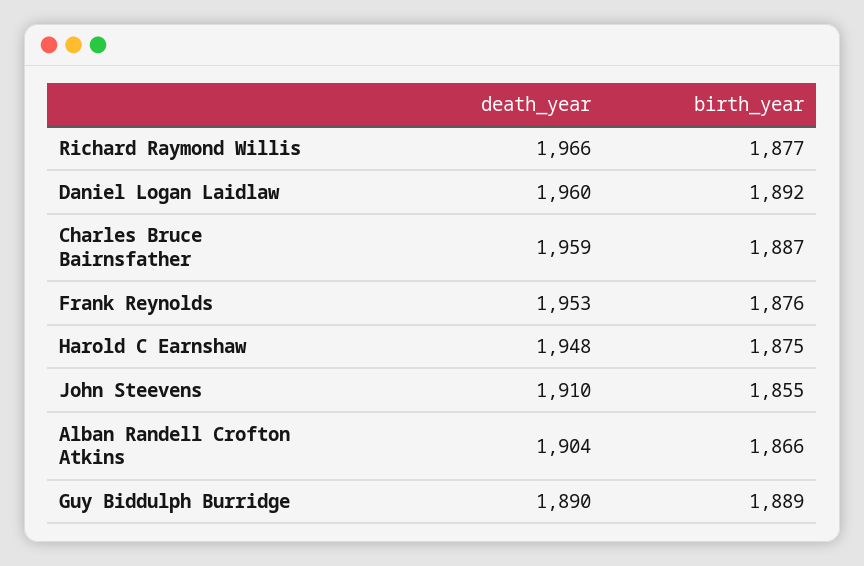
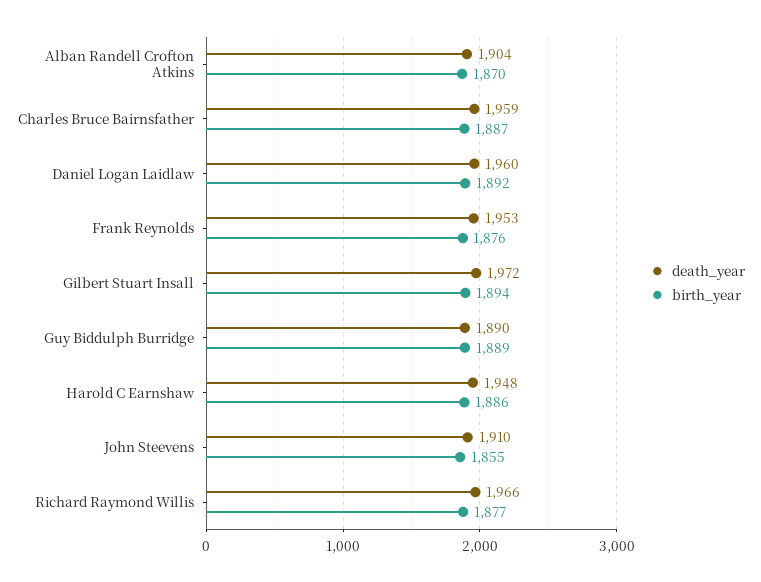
birth_year, Harold C Earnshaw: 1875 -> 1886
birth_year, Alban Randell Crofton Atkins: 1866 -> 1870
death_year, Gilbert Stuart Insall: none -> 1972
birth_year, Gilbert Stuart Insall: none -> 1894

